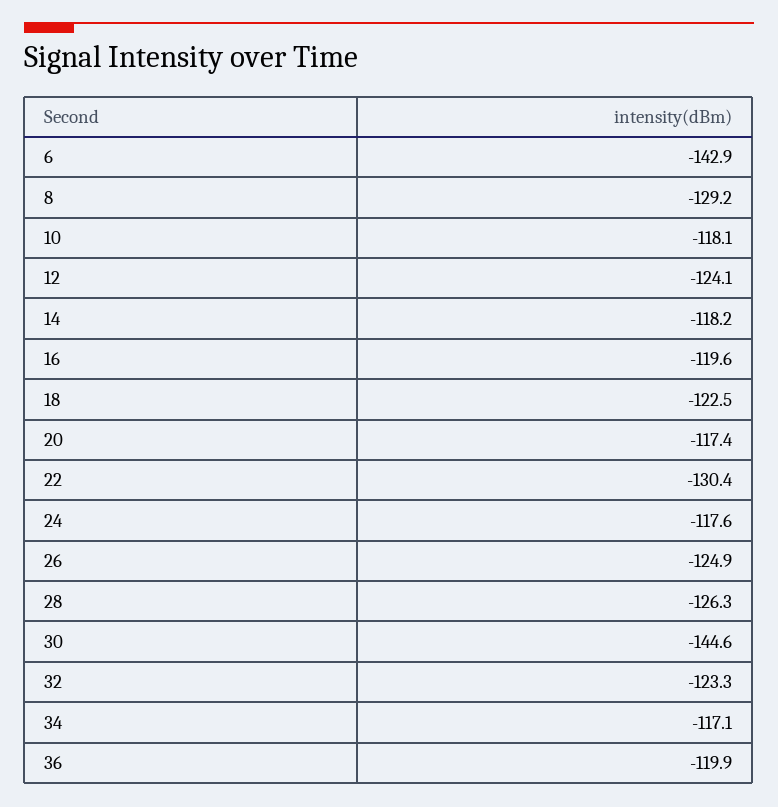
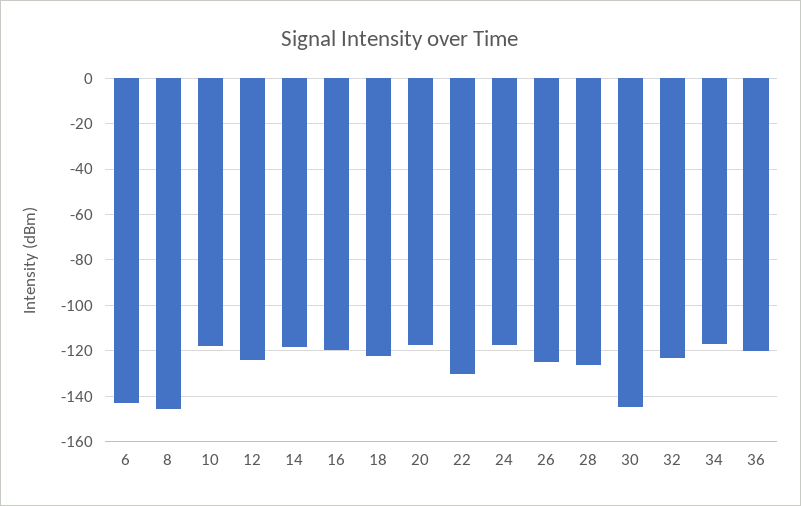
8: -129.2 -> -145

